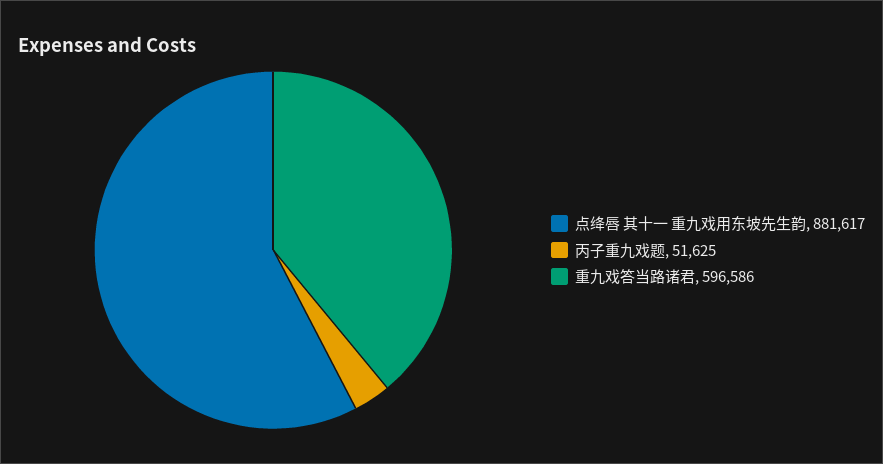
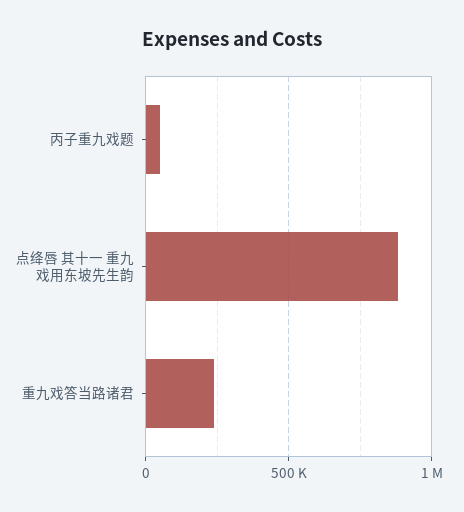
重九戏答当路诸君: 596586 -> 250000

